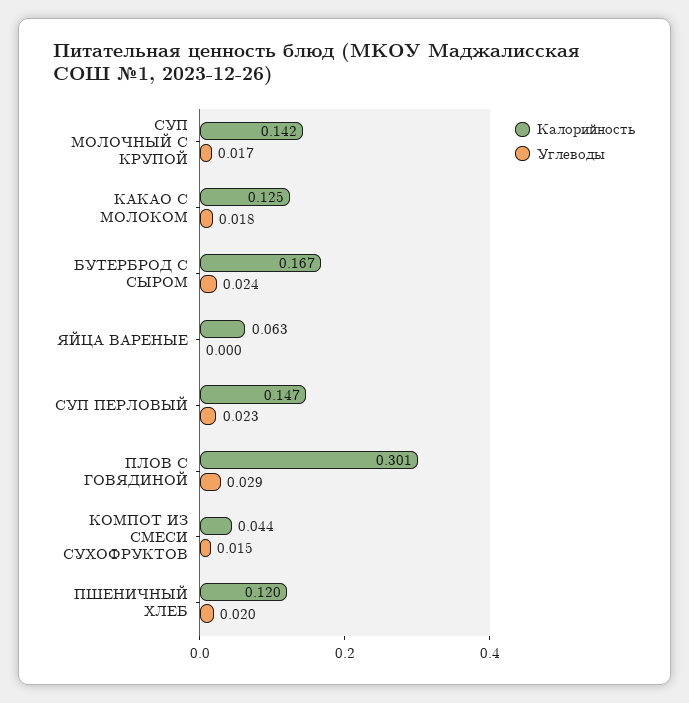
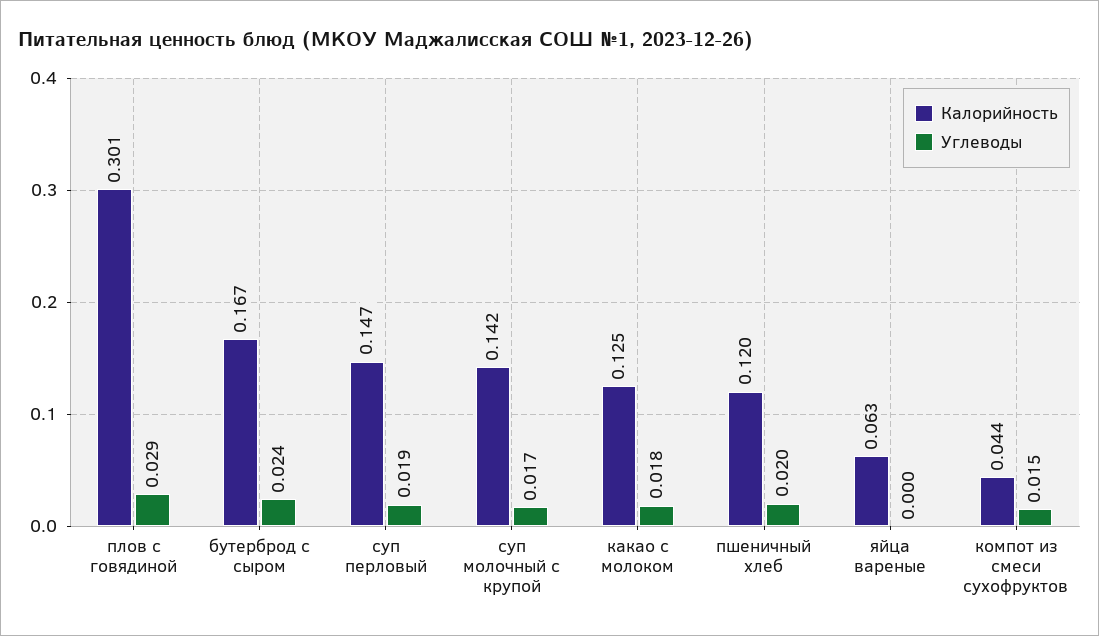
Углеводы, СУП ПЕРЛОВЫЙ: 0.023 -> 0.019

